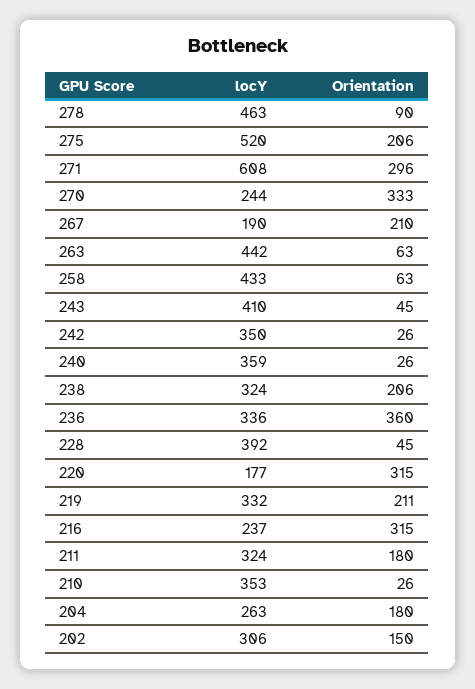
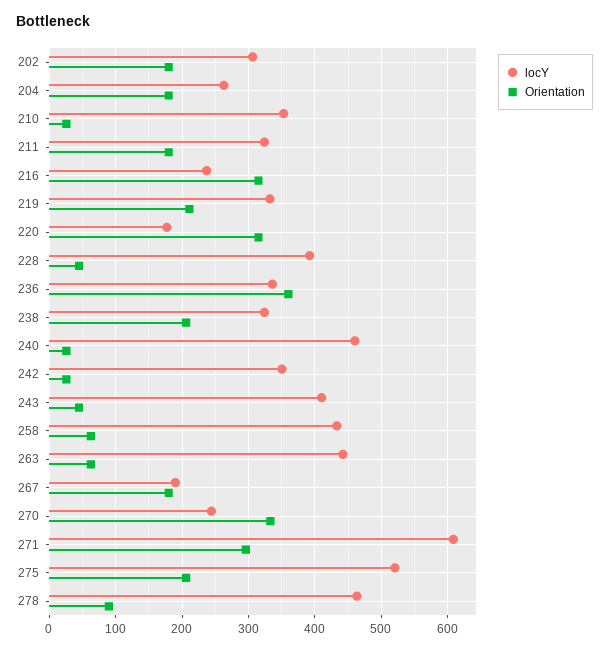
Orientation, 267: 210 -> 180
locY, 240: 359 -> 460
Orientation, 202: 150 -> 180

